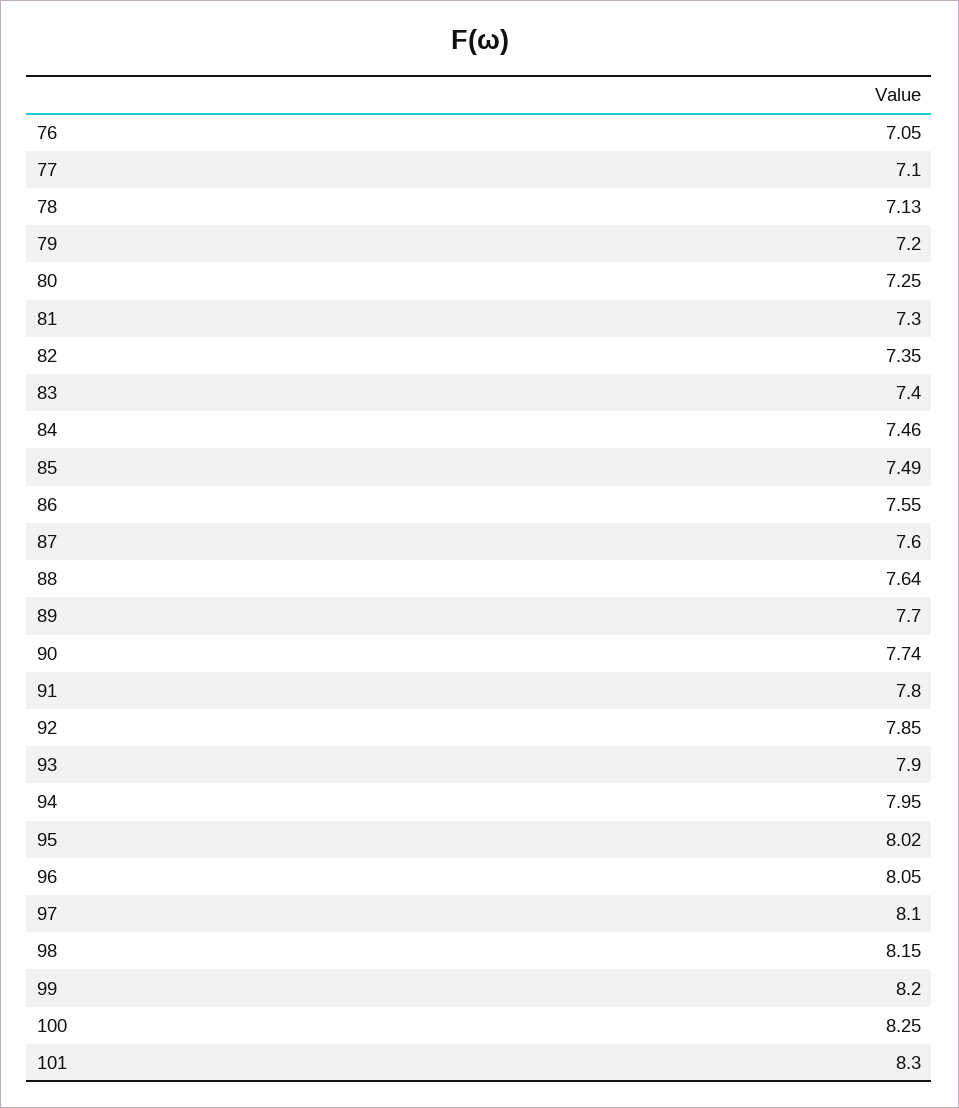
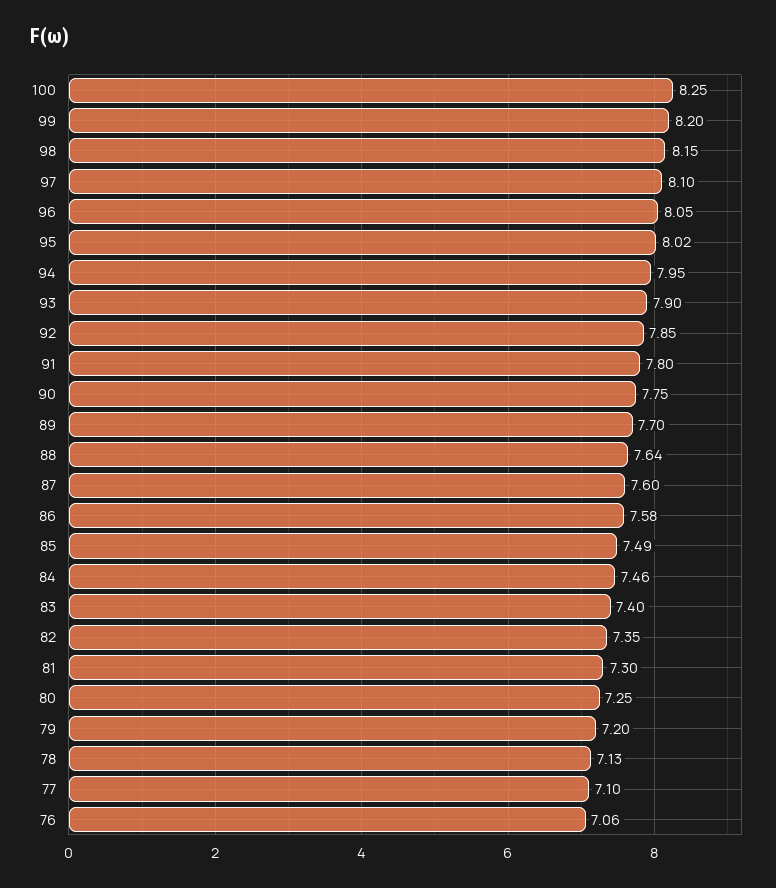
76: 7.05 -> 7.06
86: 7.55 -> 7.58
90: 7.74 -> 7.75
101: 8.3 -> none

